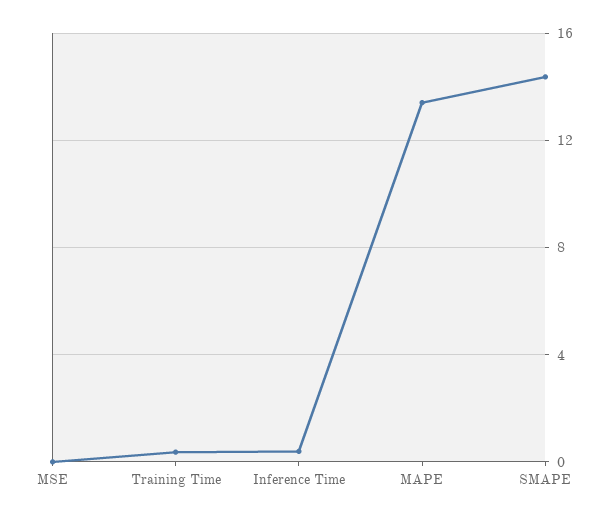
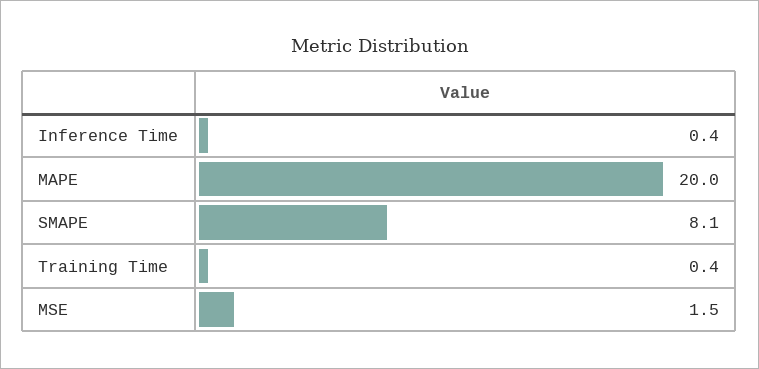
MSE: 0 -> 1.5
MAPE: 13.5 -> 20
SMAPE: 14.5 -> 8.1

